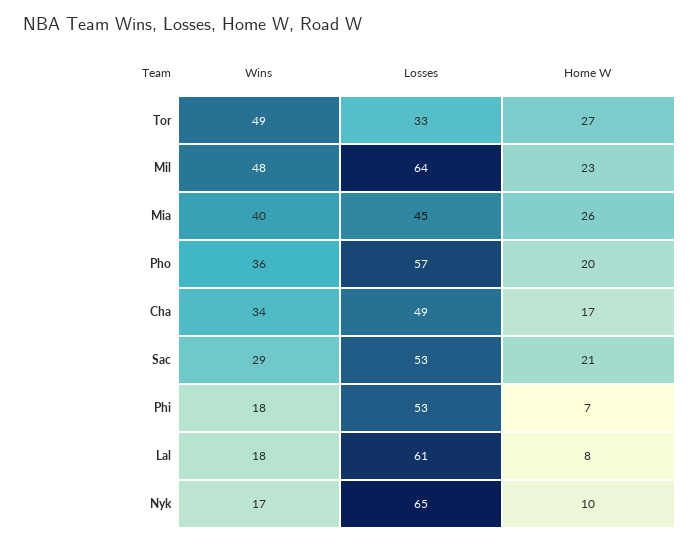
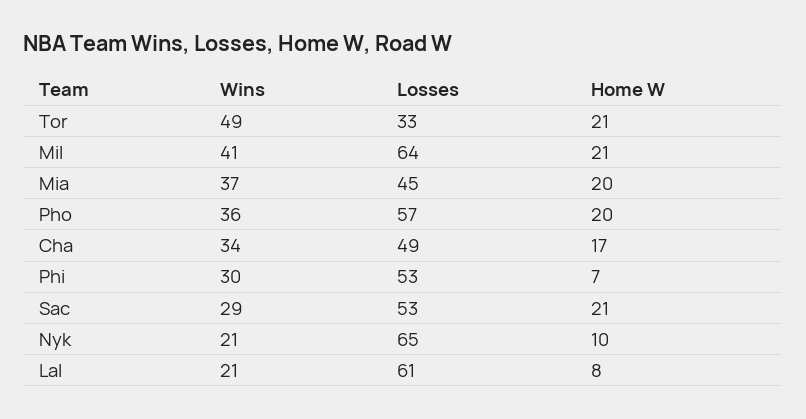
Home W, Tor: 27 -> 21
Wins, Mil: 48 -> 41
Home W, Mil: 23 -> 21
Wins, Mia: 40 -> 37
Home W, Mia: 26 -> 20
Wins, Phi: 18 -> 30
Wins, Lal: 18 -> 21
Wins, Nyk: 17 -> 21

